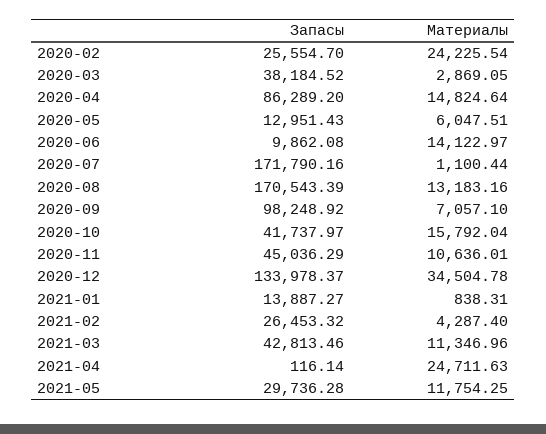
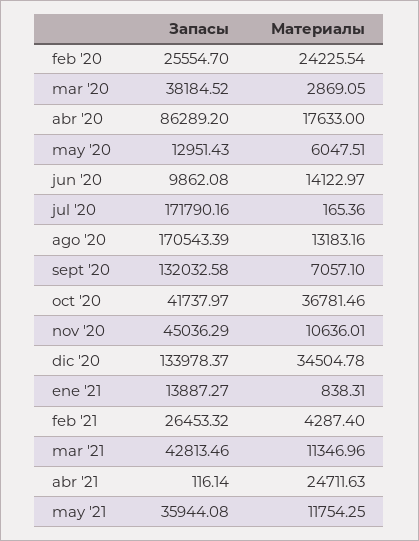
Материалы, 2020-04: 14824.64 -> 17633
Материалы, 2020-07: 1100.44 -> 165.36
Запасы, 2020-09: 98248.92 -> 132032.58
Материалы, 2020-10: 15792.04 -> 36781.46
Запасы, 2021-05: 29736.28 -> 35944.08

